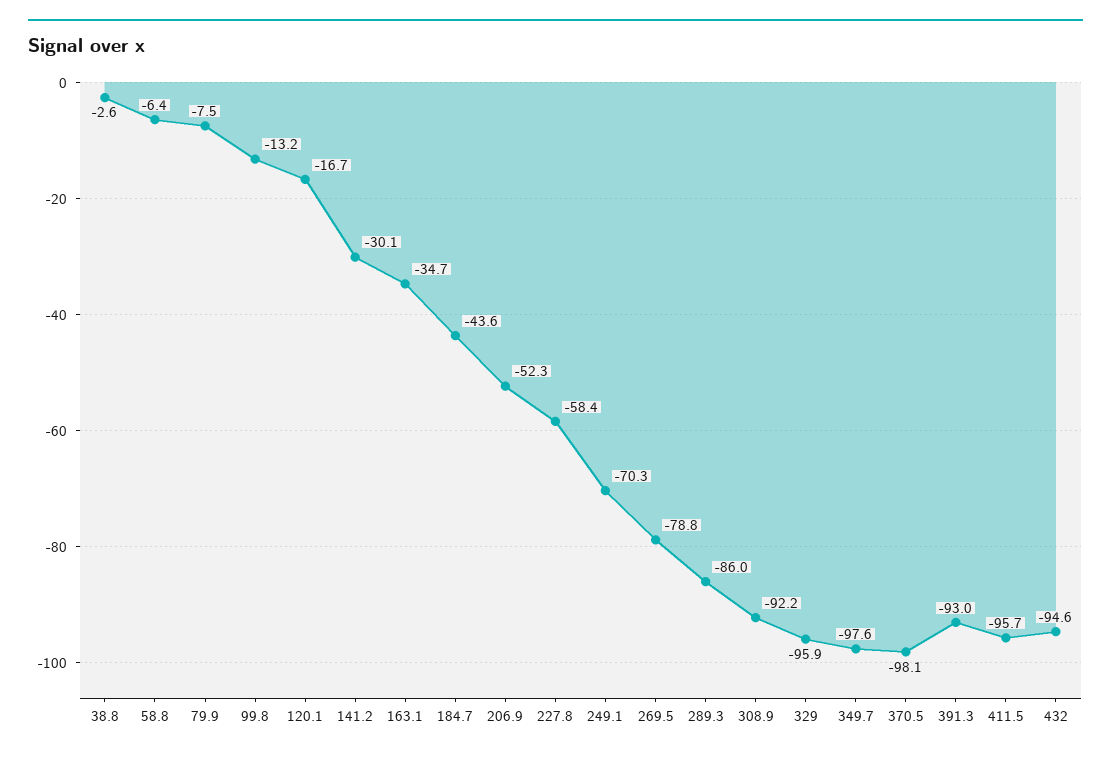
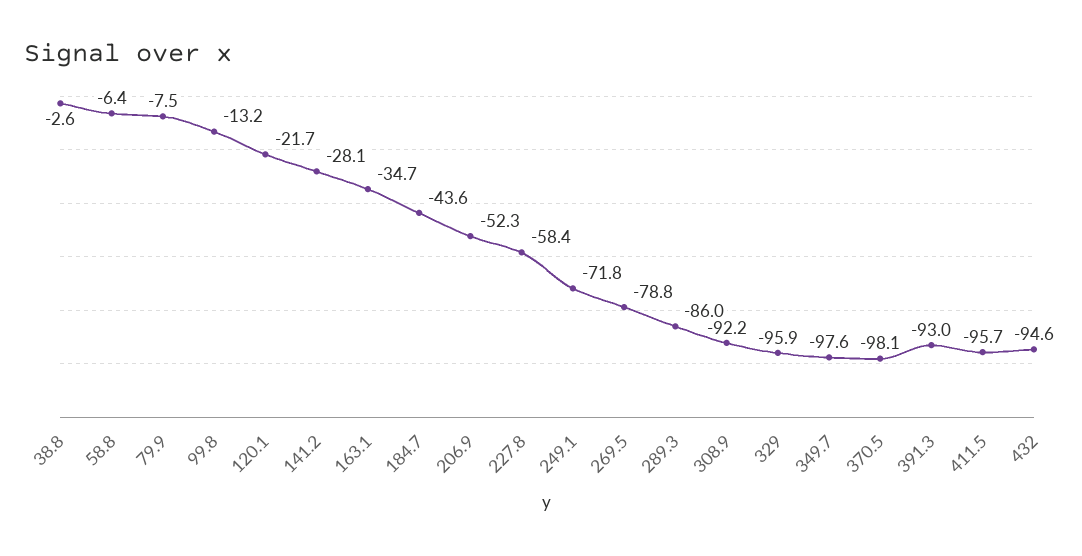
120.1: -16.7 -> -21.7
141.2: -30.1 -> -28.1
249.1: -70.3 -> -71.8

